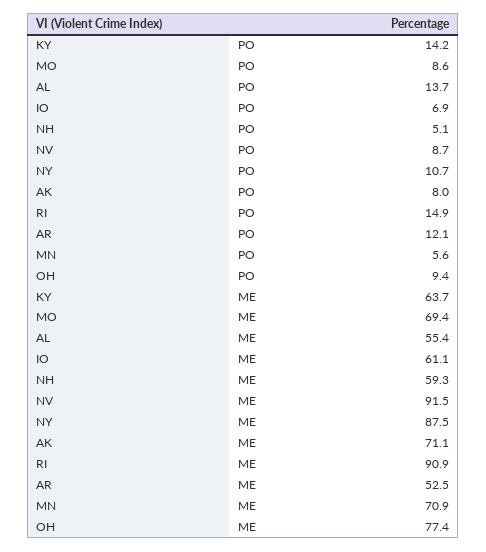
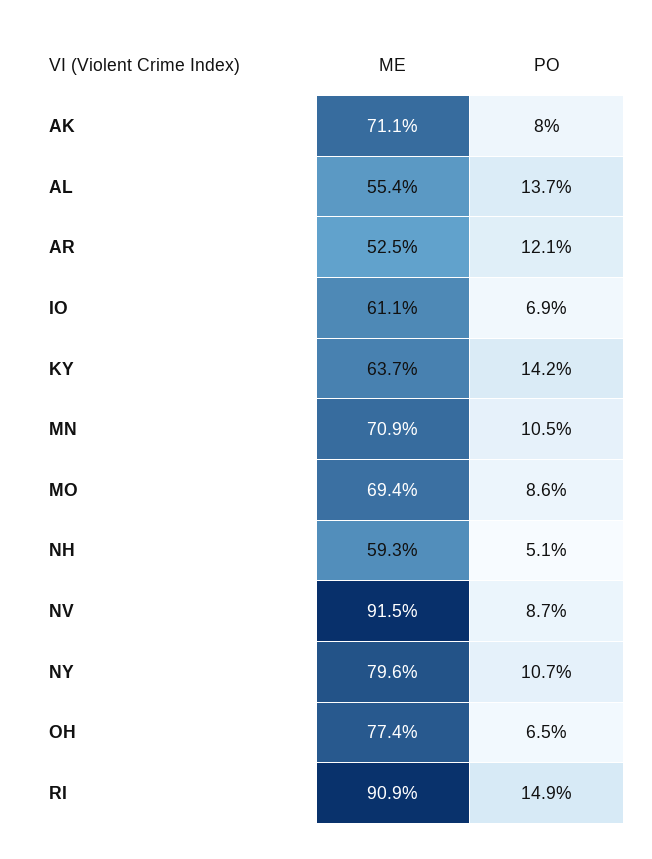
MN, PO: 5.6 -> 10.5
OH, PO: 9.4 -> 6.5
NY, ME: 87.5 -> 79.6

